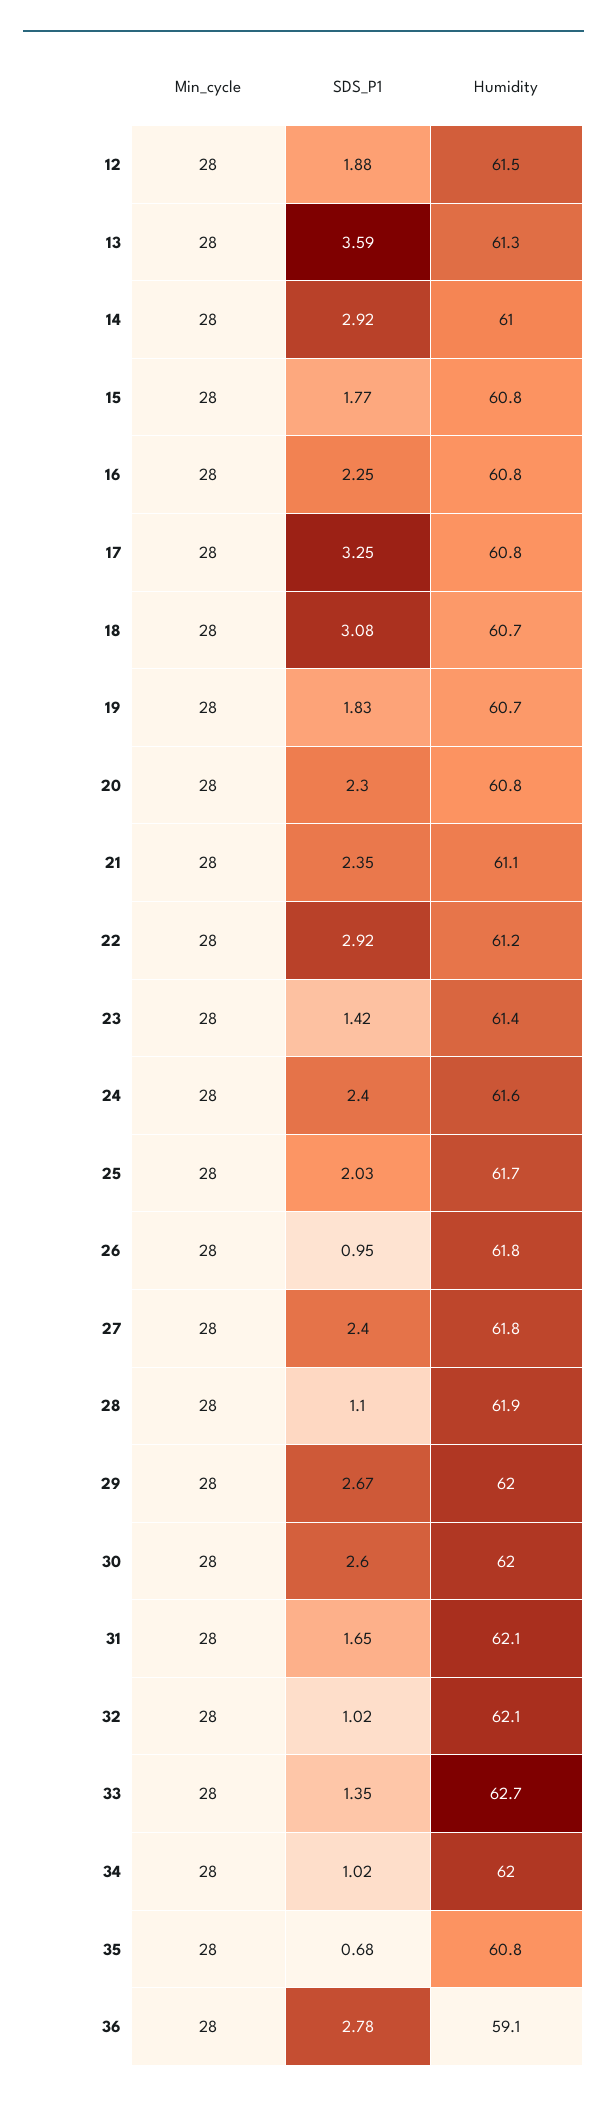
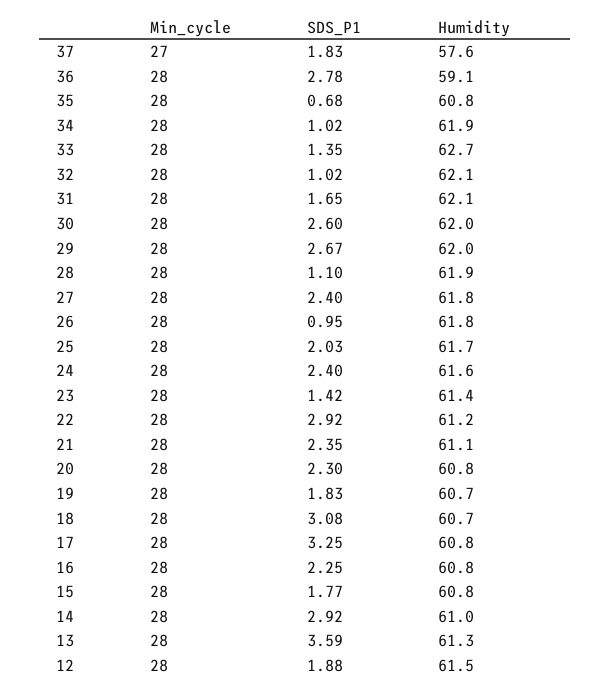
Humidity, 34: 62 -> 61.9
Min_cycle, 37: none -> 27
SDS_P1, 37: none -> 1.83
Humidity, 37: none -> 57.6

